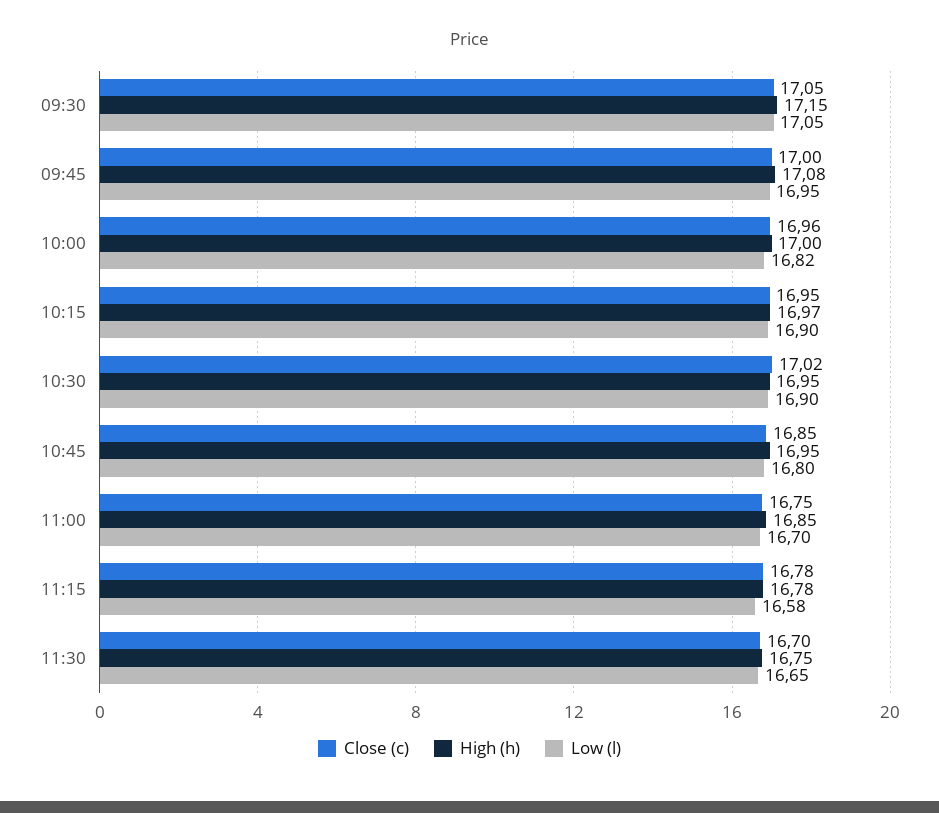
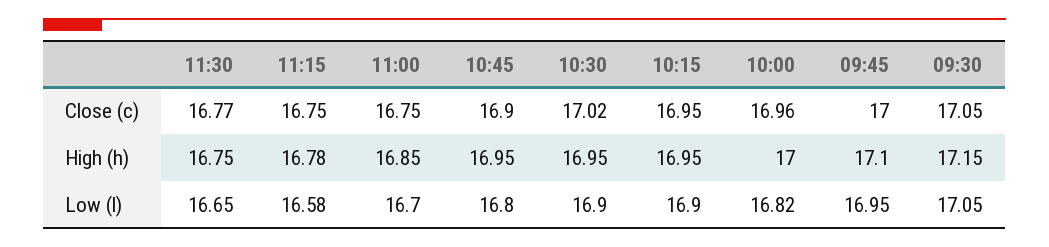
High (h), 09:45: 17.08 -> 17.1
High (h), 10:15: 16.97 -> 16.95
Close (c), 10:45: 16.85 -> 16.9
Close (c), 11:15: 16.78 -> 16.75
Close (c), 11:30: 16.7 -> 16.77

